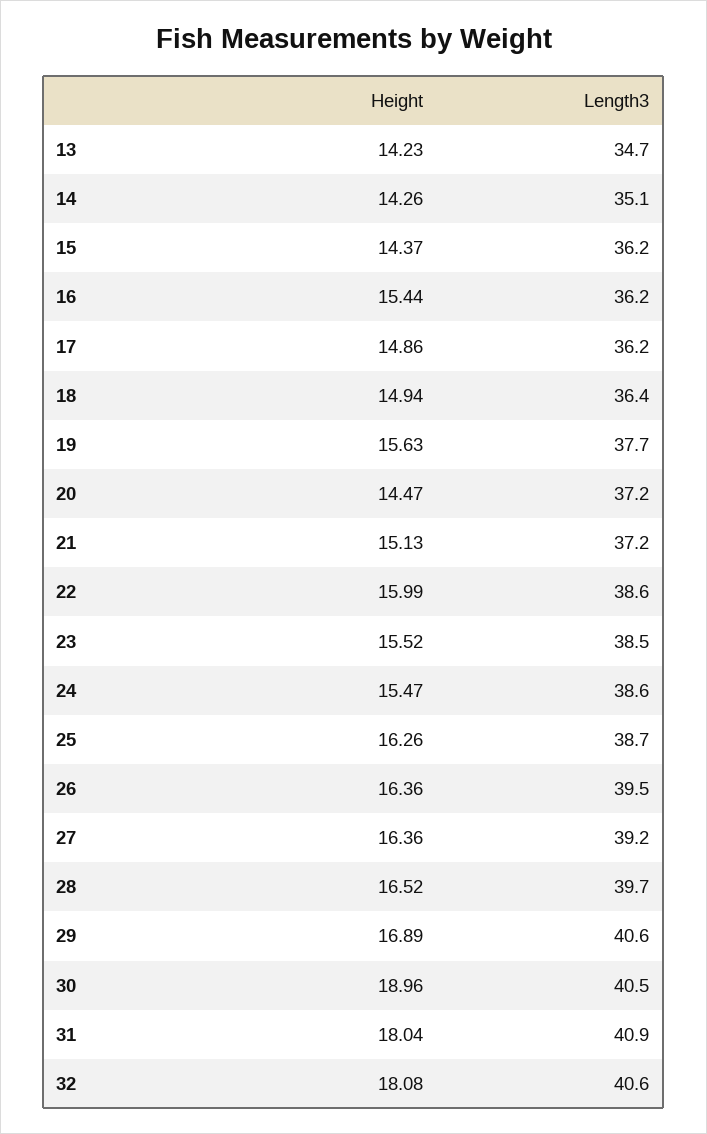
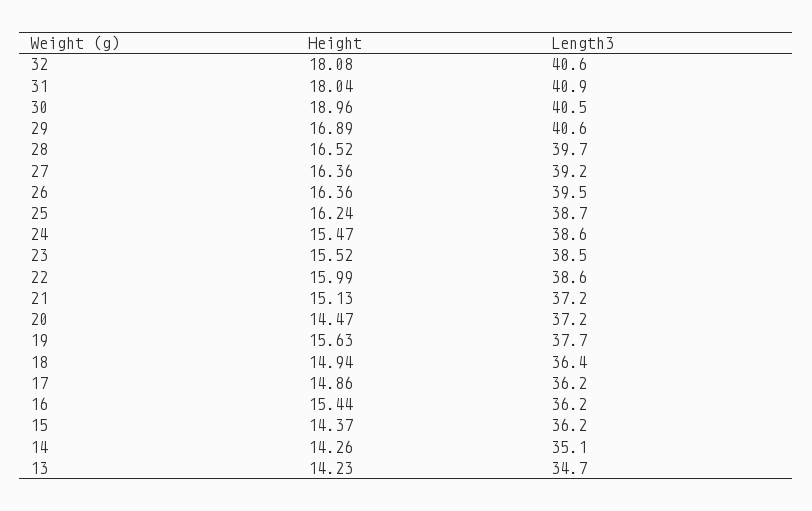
Height, 25: 16.26 -> 16.24

